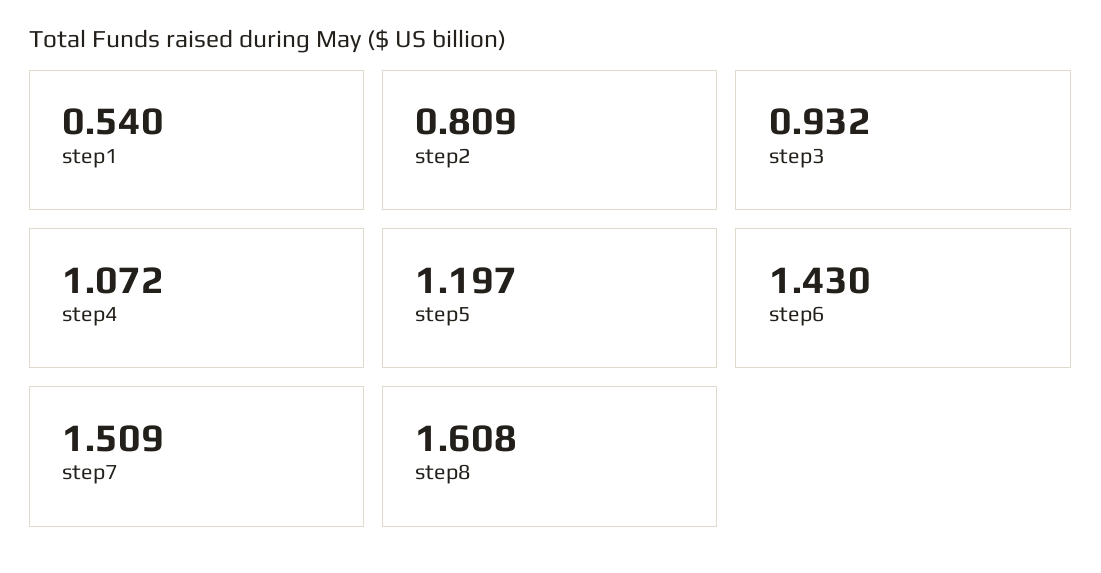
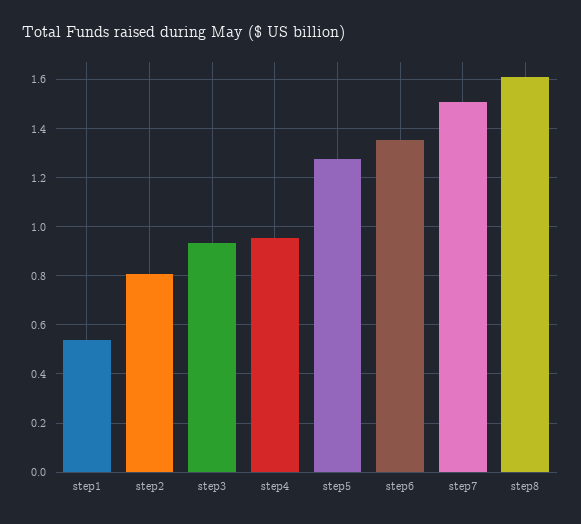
step4: 1.072 -> 0.95
step5: 1.197 -> 1.275
step6: 1.43 -> 1.35

